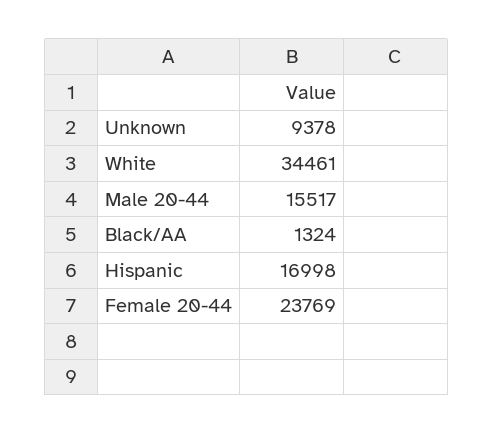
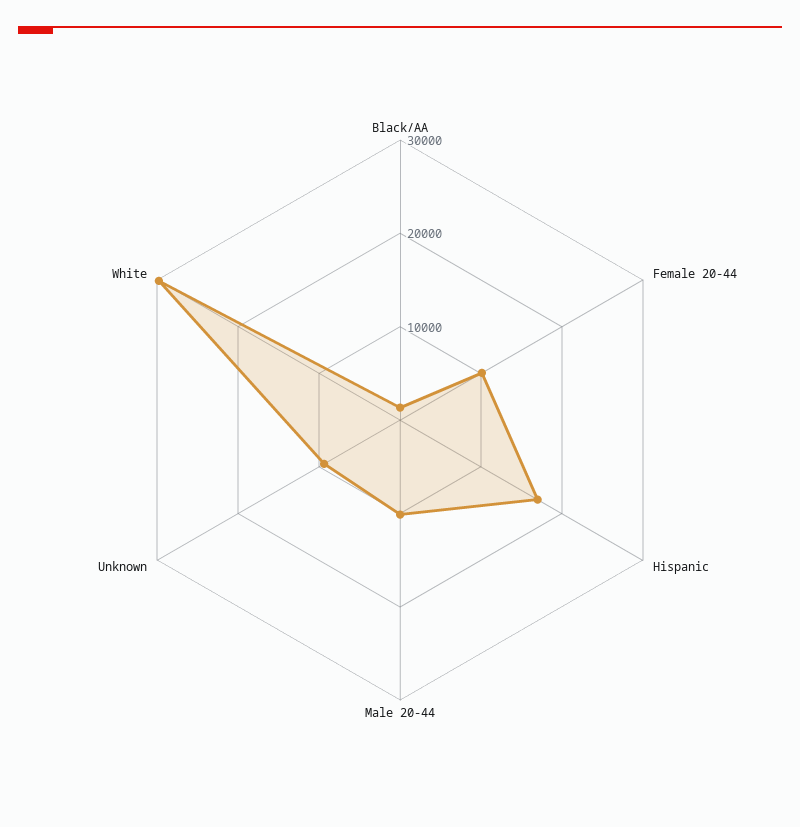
White: 34461 -> 30000
Male 20-44: 15517 -> 10000
Female 20-44: 23769 -> 10000

